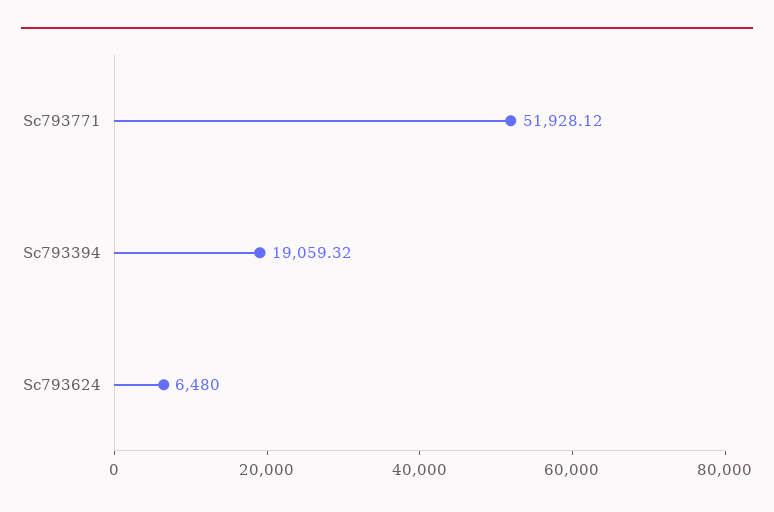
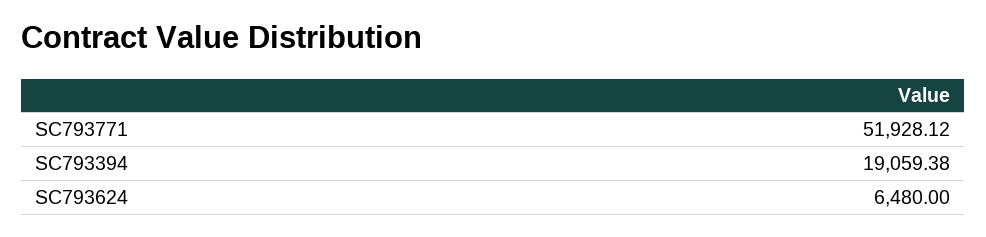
Sc793394: 19059.32 -> 19059.38

